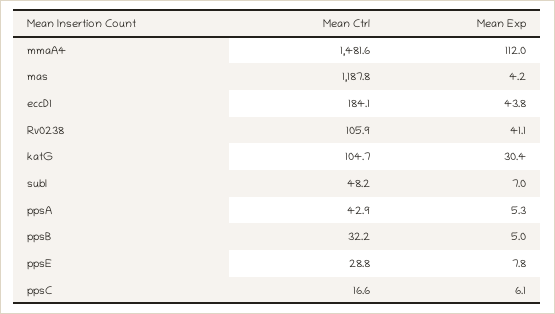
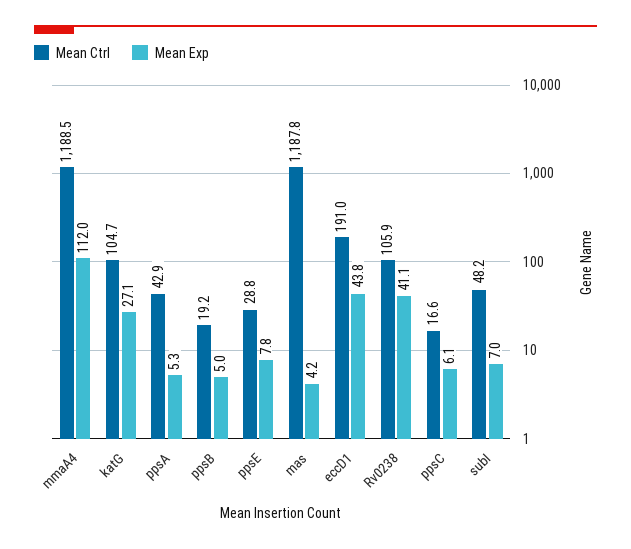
Mean Ctrl, mmaA4: 1481.6 -> 1188.5
Mean Ctrl, eccD1: 184.1 -> 191
Mean Exp, katG: 30.4 -> 27.1
Mean Ctrl, ppsB: 32.2 -> 19.2

